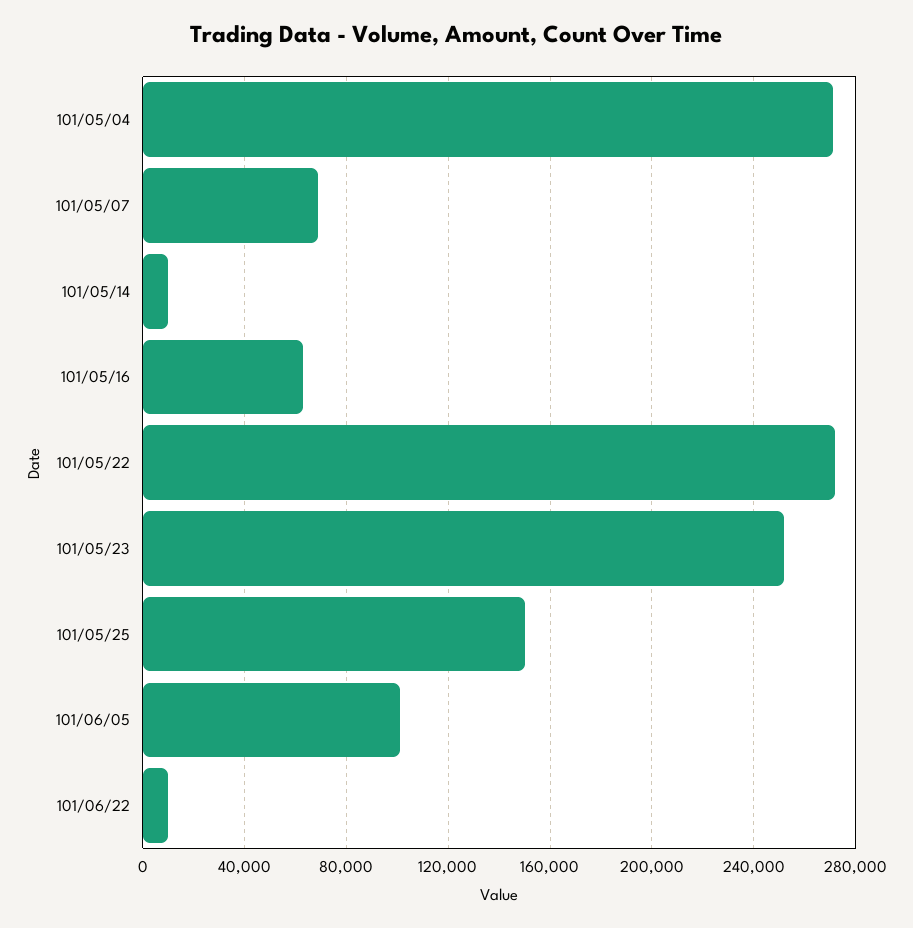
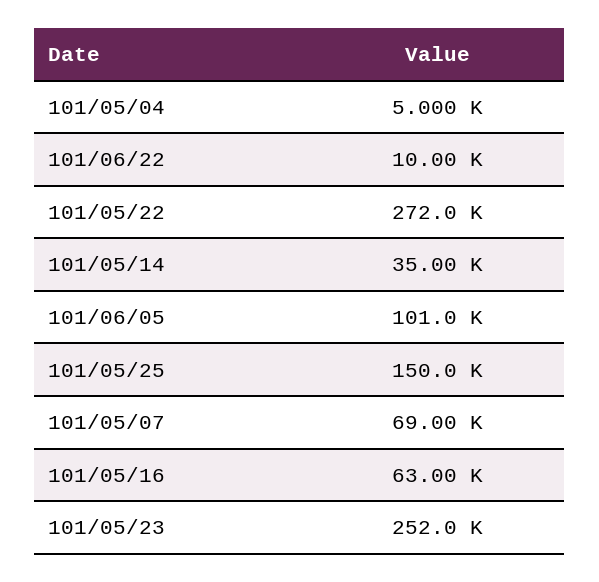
101/05/04: 270000 -> 5000
101/05/14: 10000 -> 35000

